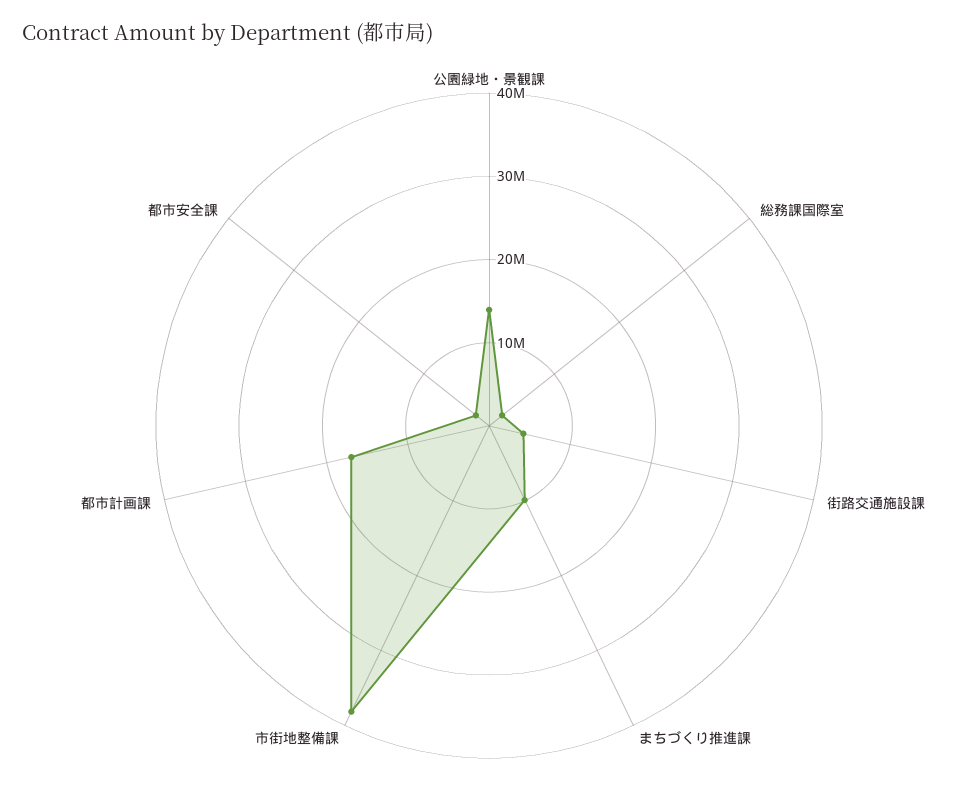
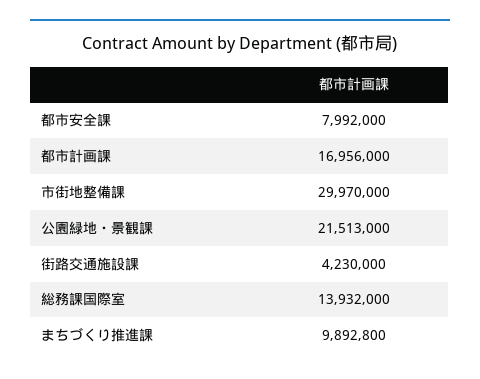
公園緑地・景観課: 14000000 -> 21513000
総務課国際室: 2000000 -> 13932000
市街地整備課: 38000000 -> 29970000
都市安全課: 2000000 -> 7992000

